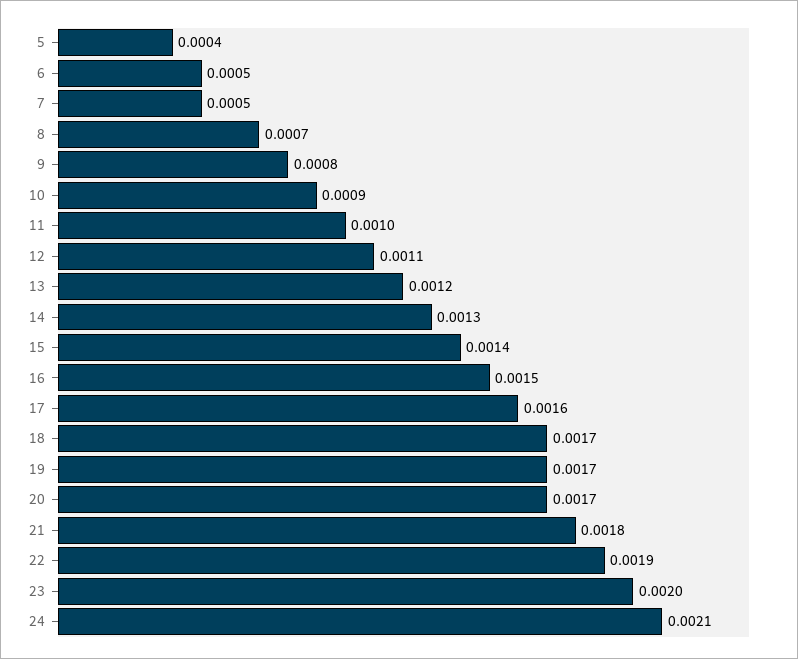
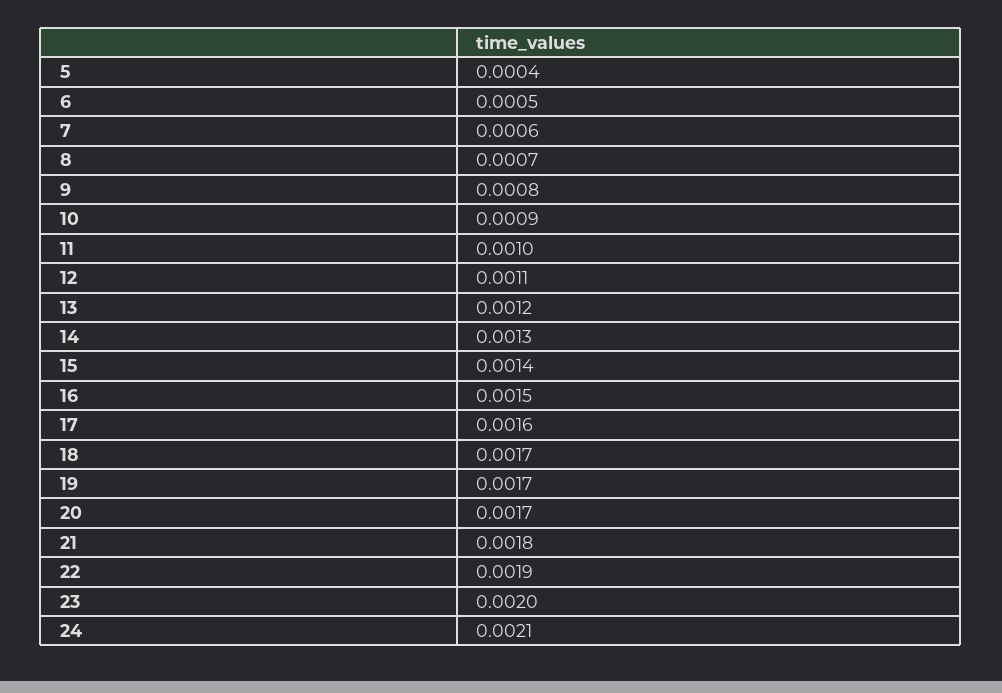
7: 0.0005 -> 0.0006

